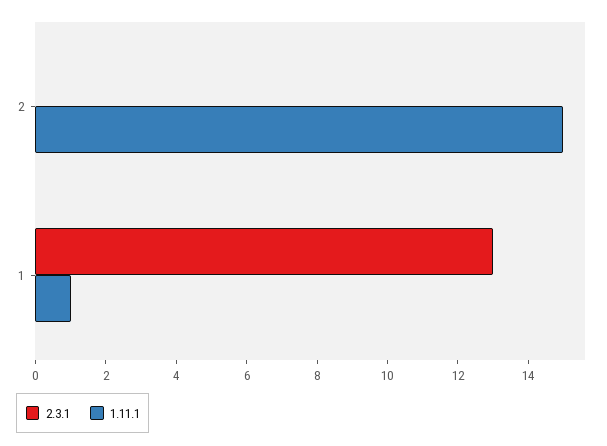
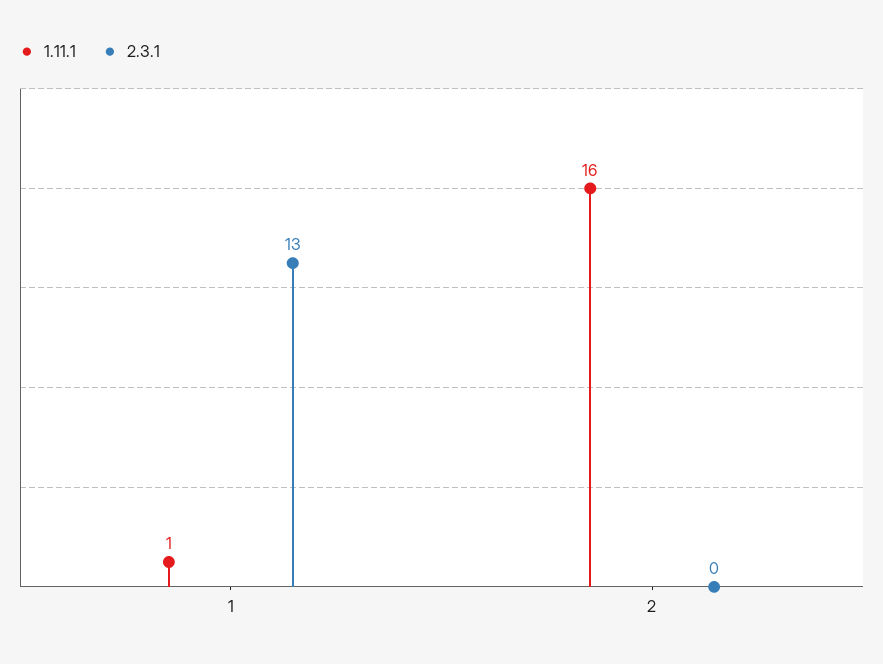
1.11.1, 2: 15 -> 16

